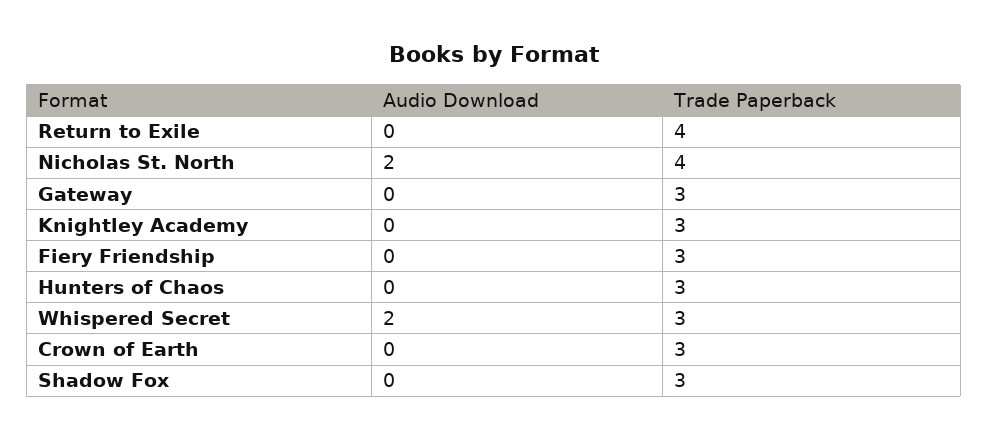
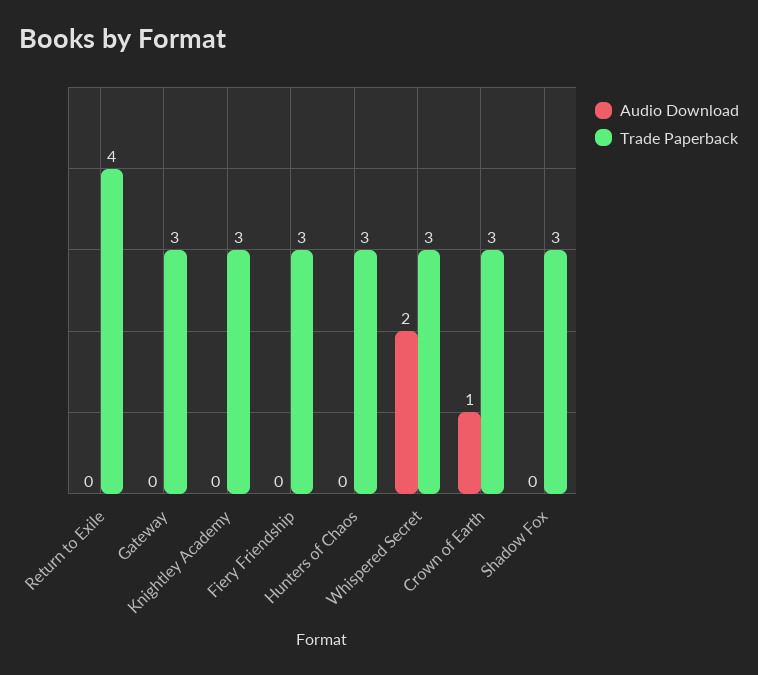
Audio Download, Nicholas St. North: 2 -> none
Trade Paperback, Nicholas St. North: 4 -> none
Audio Download, Crown of Earth: 0 -> 1

